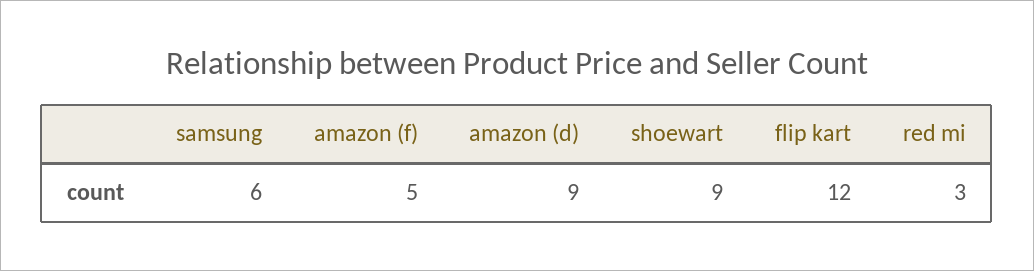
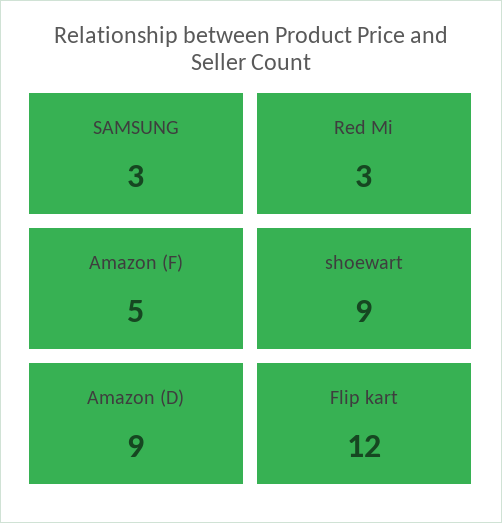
samsung: 6 -> 3

